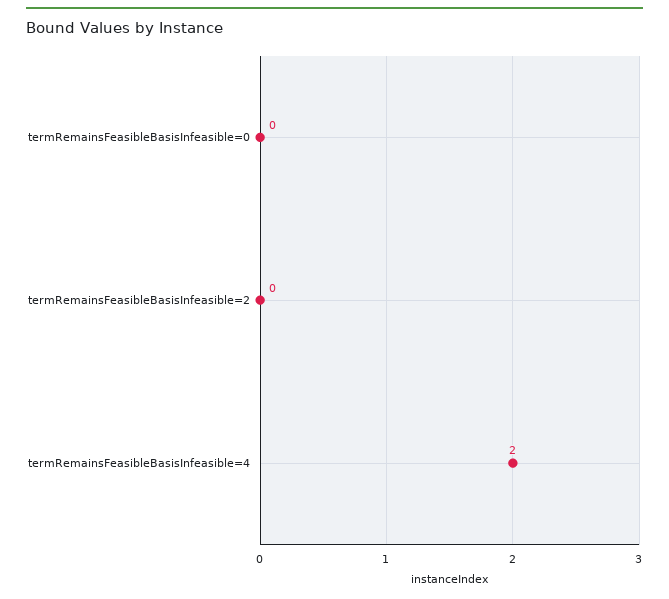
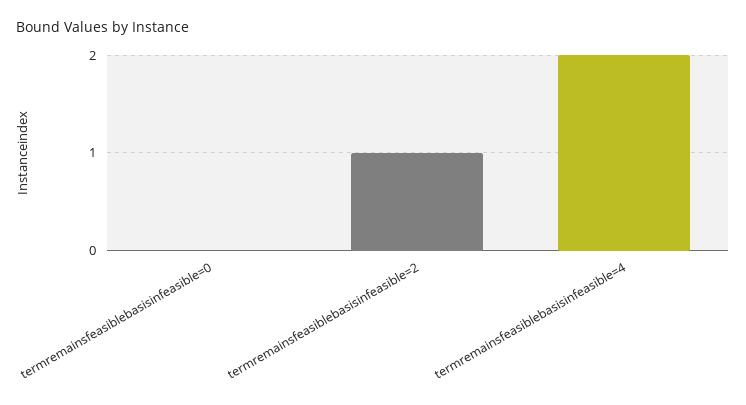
termRemainsFeasibleBasisInfeasible=2: 0 -> 1

